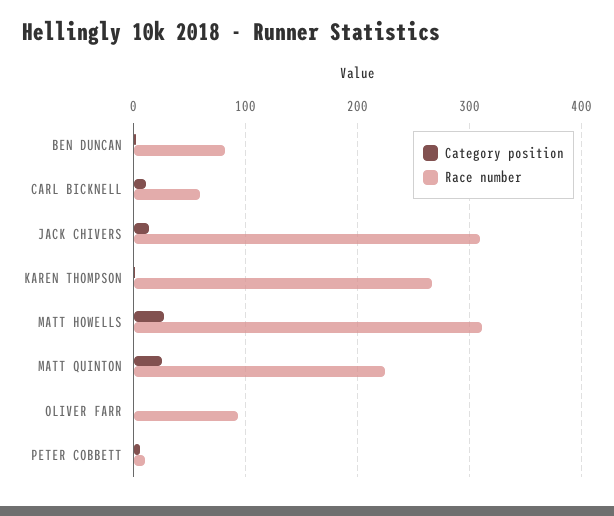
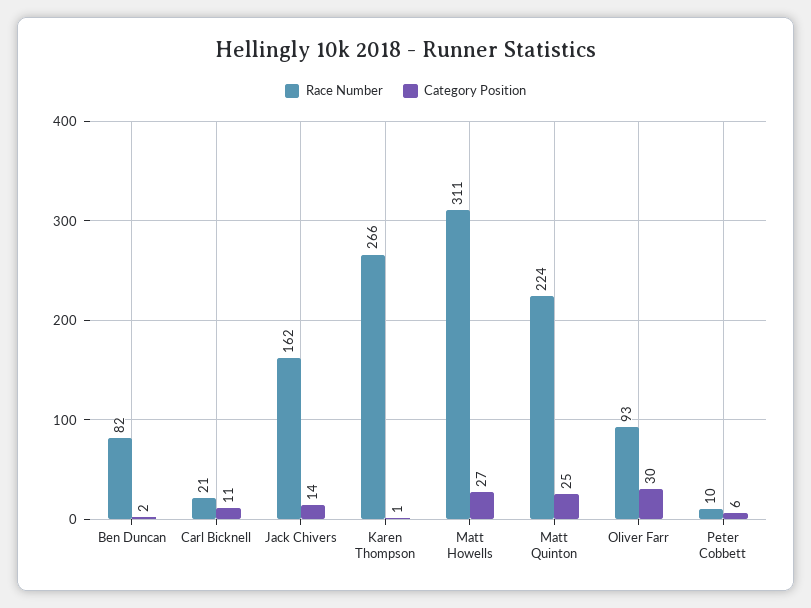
Race number, CARL BICKNELL: 60 -> 21
Race number, JACK CHIVERS: 310 -> 162
Category position, OLIVER FARR: 0 -> 30

